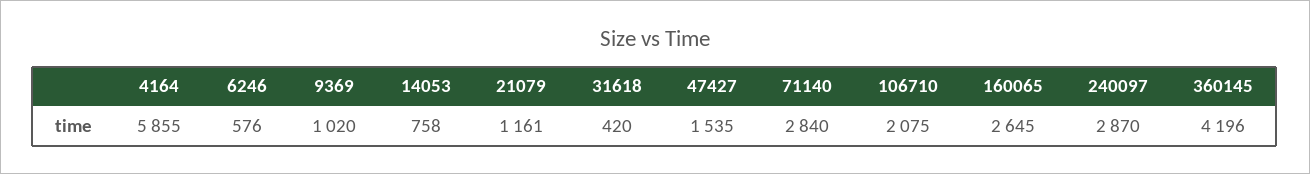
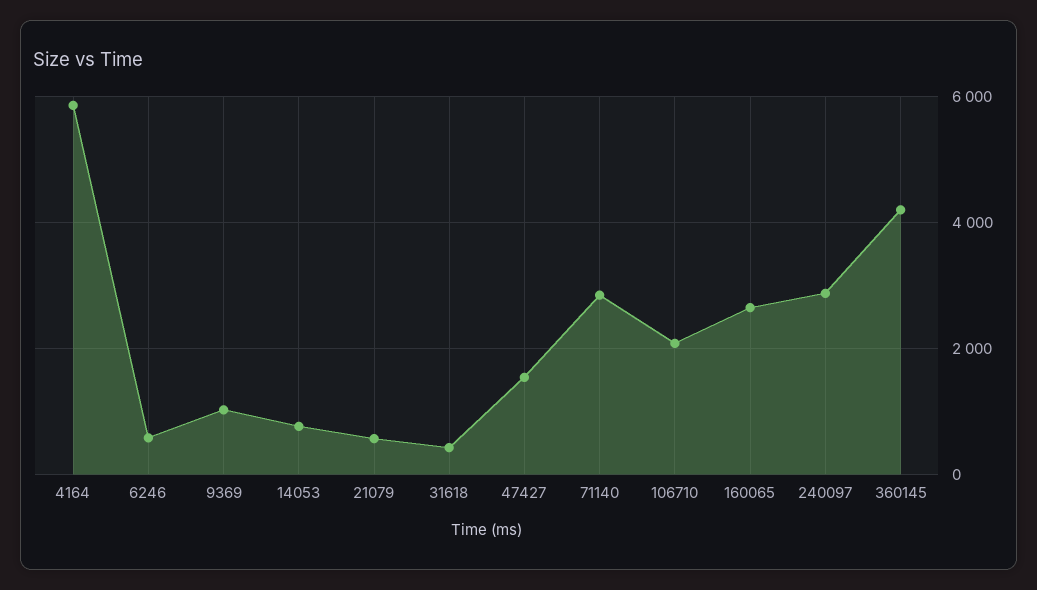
21079: 1161 -> 600

